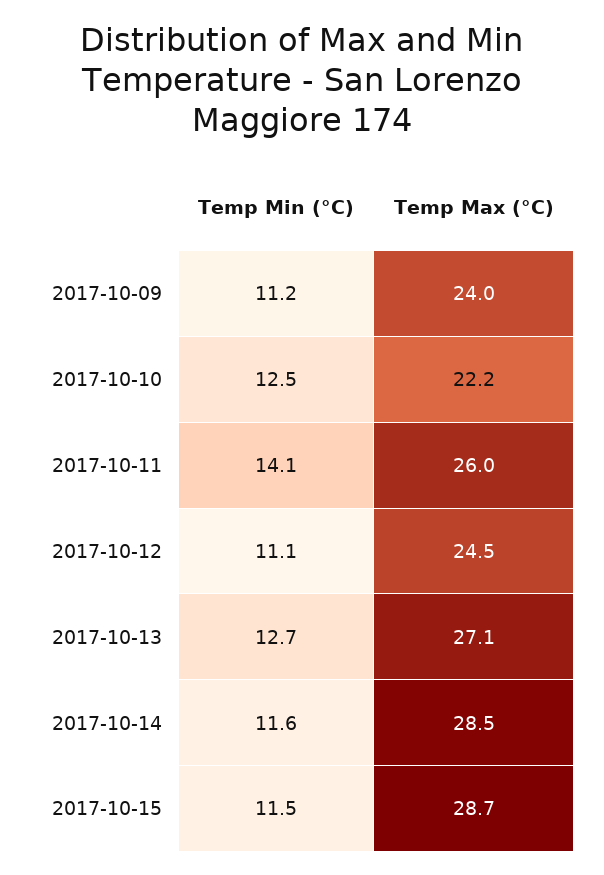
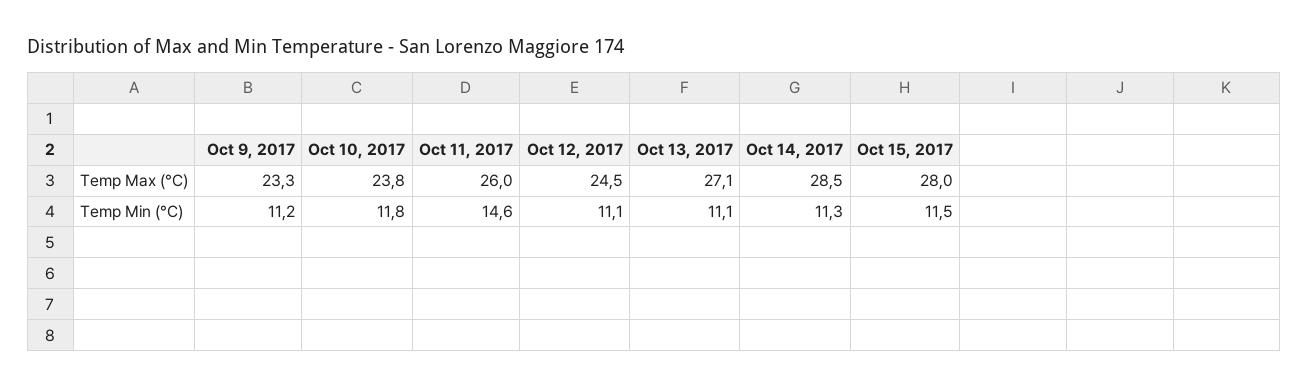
Temp Max (°C), 2017-10-09: 24 -> 23.3
Temp Min (°C), 2017-10-10: 12.5 -> 11.8
Temp Max (°C), 2017-10-10: 22.2 -> 23.8
Temp Min (°C), 2017-10-11: 14.1 -> 14.6
Temp Min (°C), 2017-10-13: 12.7 -> 11.1
Temp Min (°C), 2017-10-14: 11.6 -> 11.3
Temp Max (°C), 2017-10-15: 28.7 -> 28

